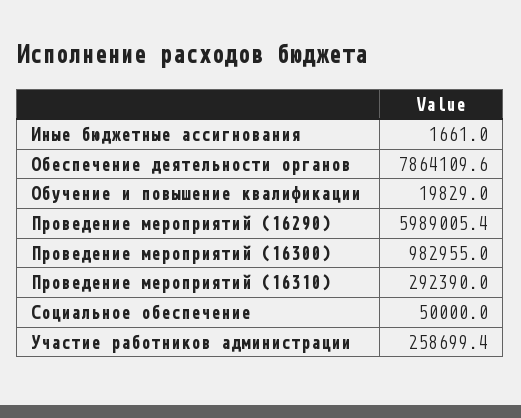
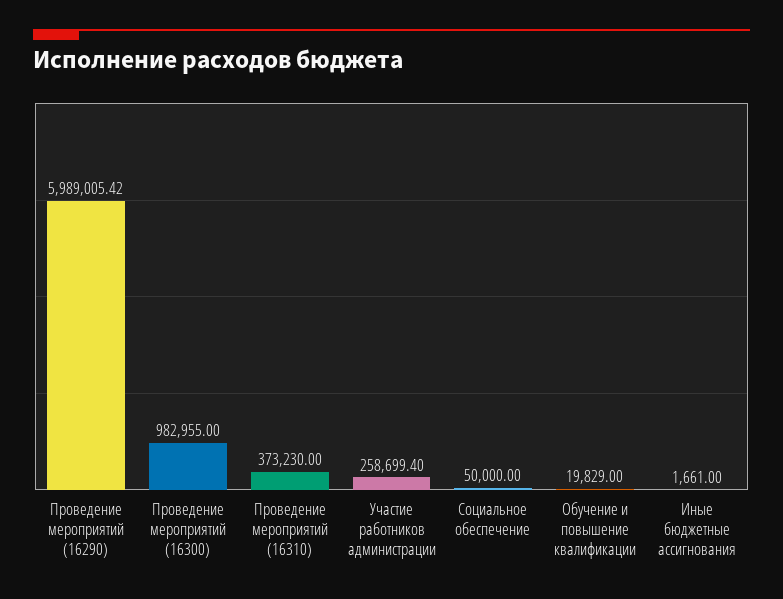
Обеспечение деятельности органов: 7864109.6 -> none
Проведение мероприятий (16310): 292390 -> 373230

